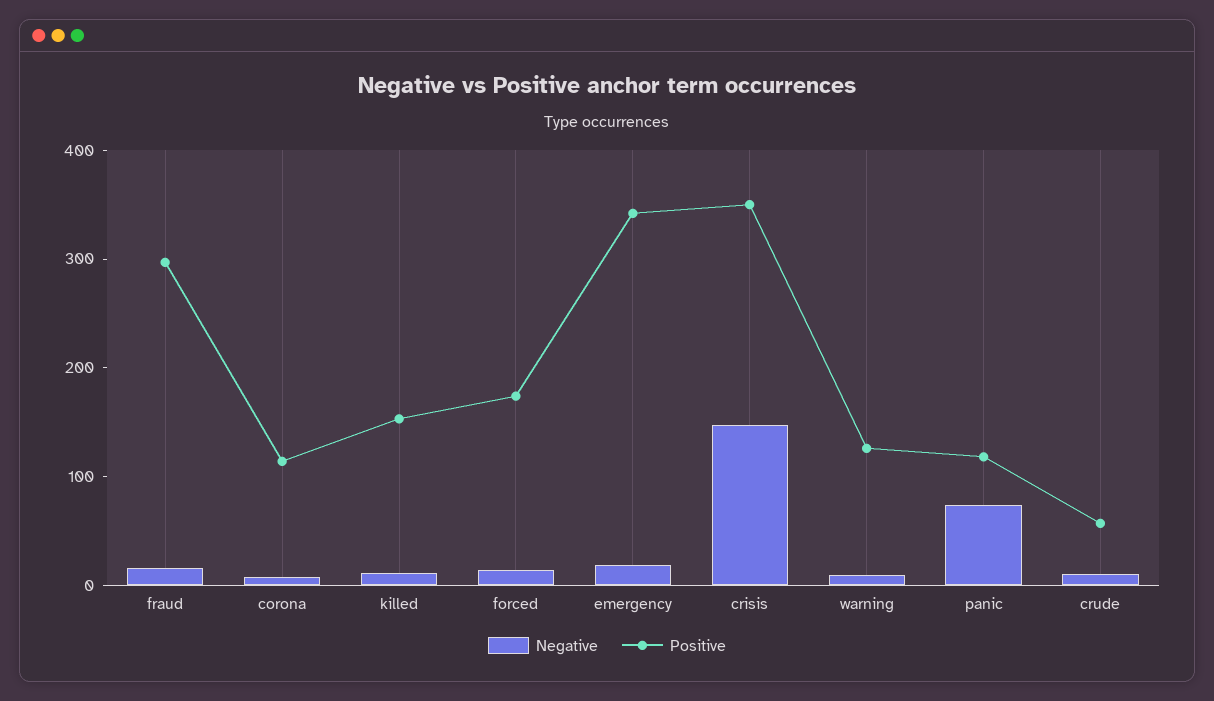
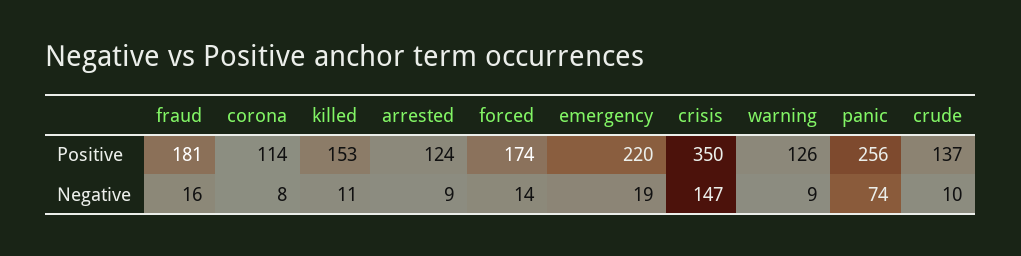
Positive, fraud: 300 -> 181
Positive, emergency: 340 -> 220
Positive, panic: 120 -> 256
Positive, crude: 60 -> 137
Positive, arrested: none -> 124
Negative, arrested: none -> 9

